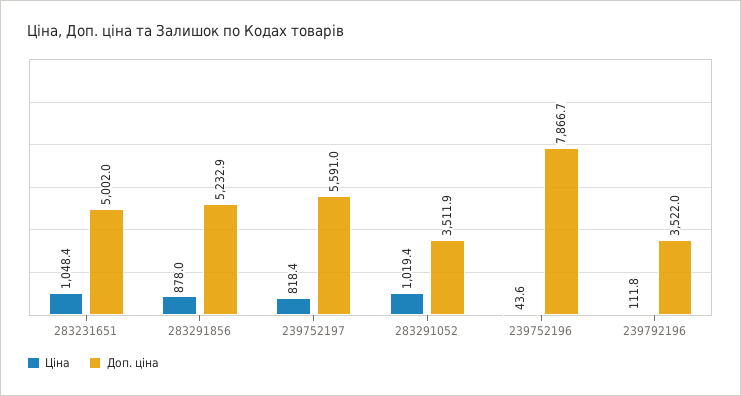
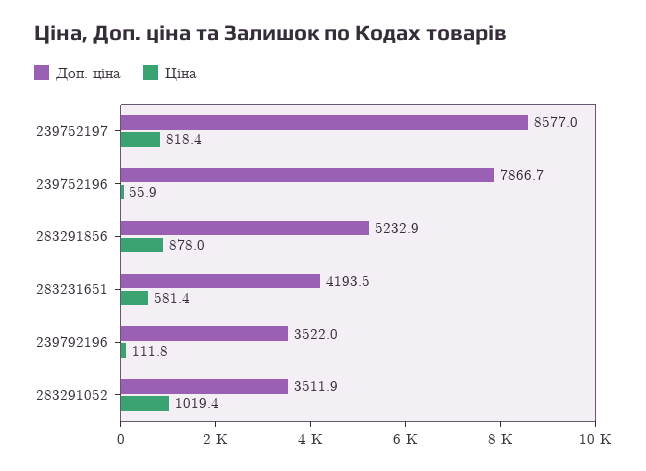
Ціна, 283231651: 1048.4 -> 581.4
Доп. ціна, 283231651: 5002 -> 4193.5
Доп. ціна, 239752197: 5591 -> 8577
Ціна, 239752196: 43.6 -> 55.9

